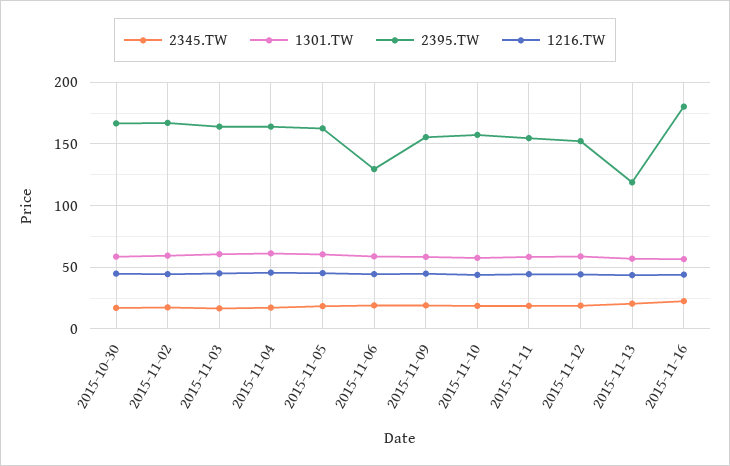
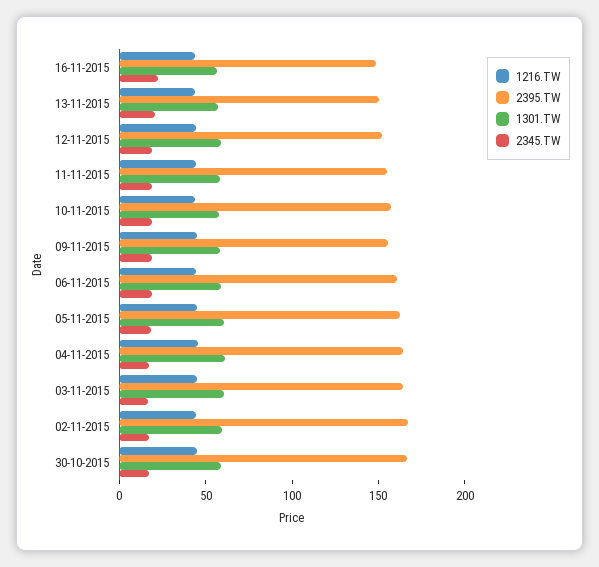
2395.TW, 2015-11-06: 130 -> 160
2395.TW, 2015-11-13: 120 -> 150
2395.TW, 2015-11-16: 180 -> 150

